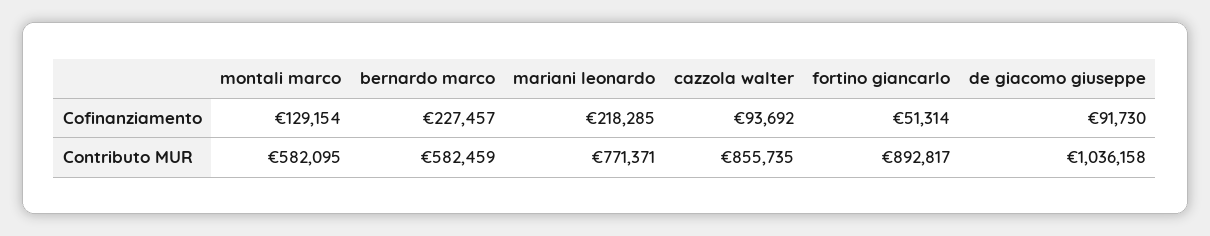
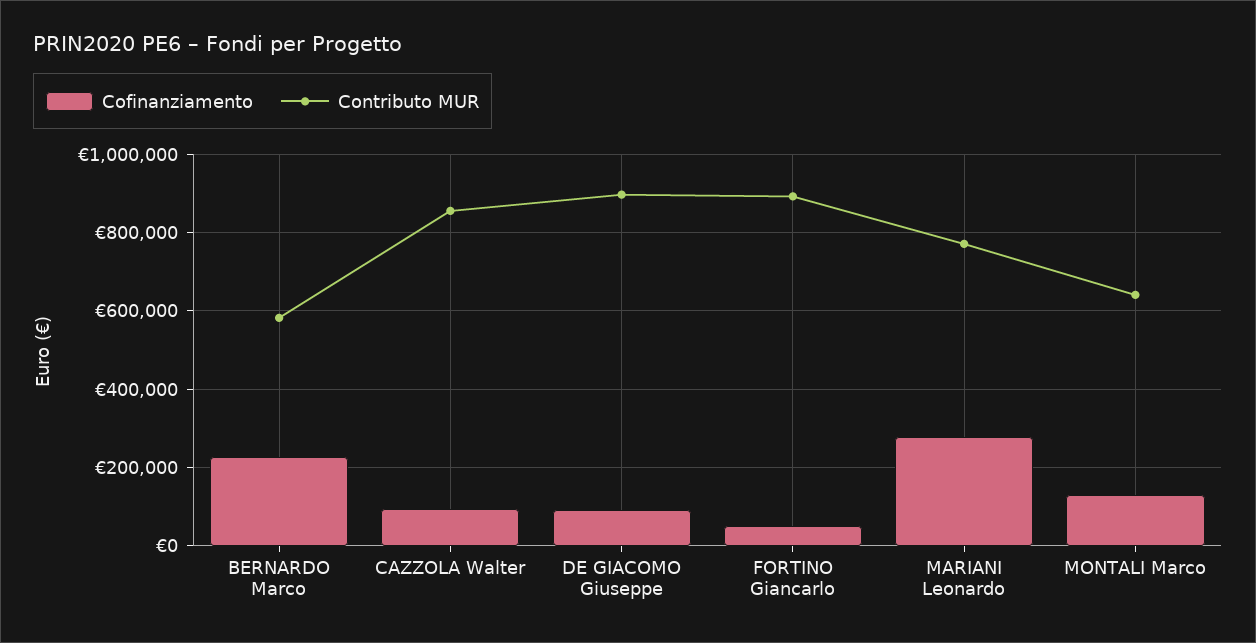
Cofinanziamento, mariani leonardo: 218285 -> 280000
Contributo MUR, montali marco: 582095 -> 640000
Contributo MUR, de giacomo giuseppe: 1036158 -> 900000

